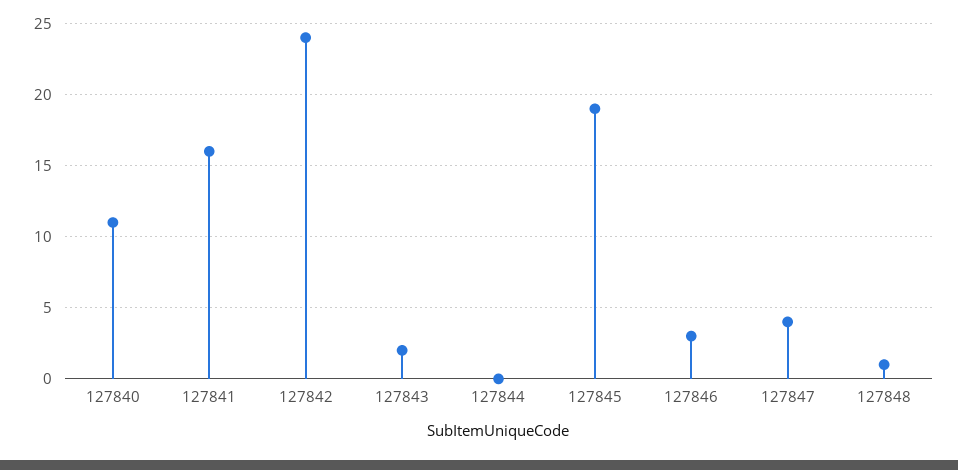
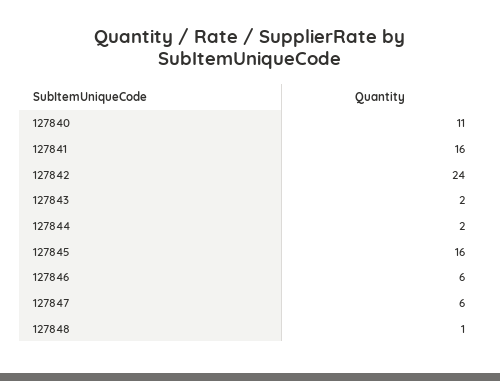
127844: 0 -> 2
127845: 19 -> 16
127846: 3 -> 6
127847: 4 -> 6

